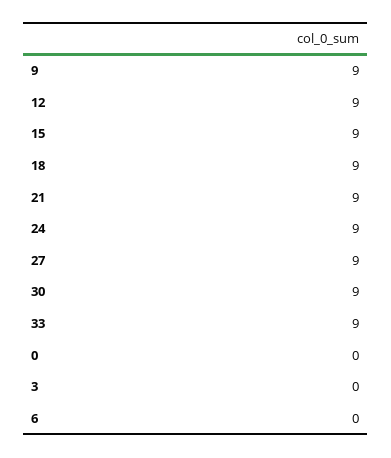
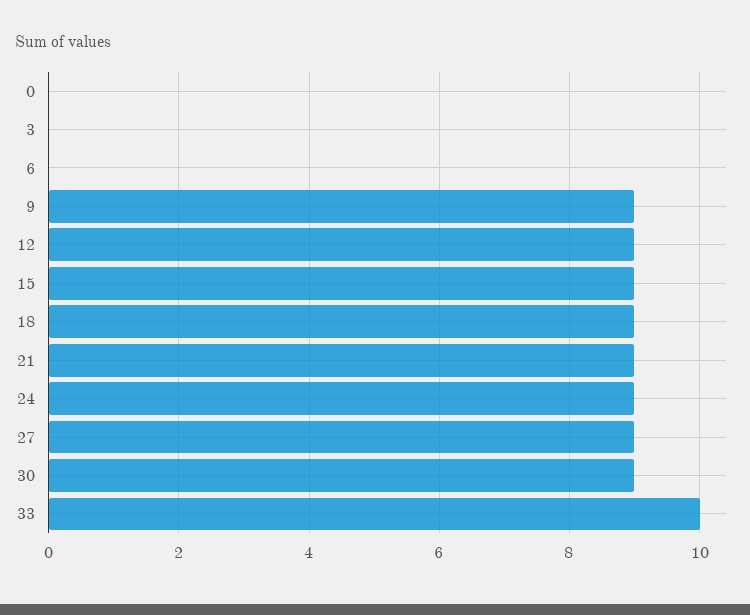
33: 9 -> 10

